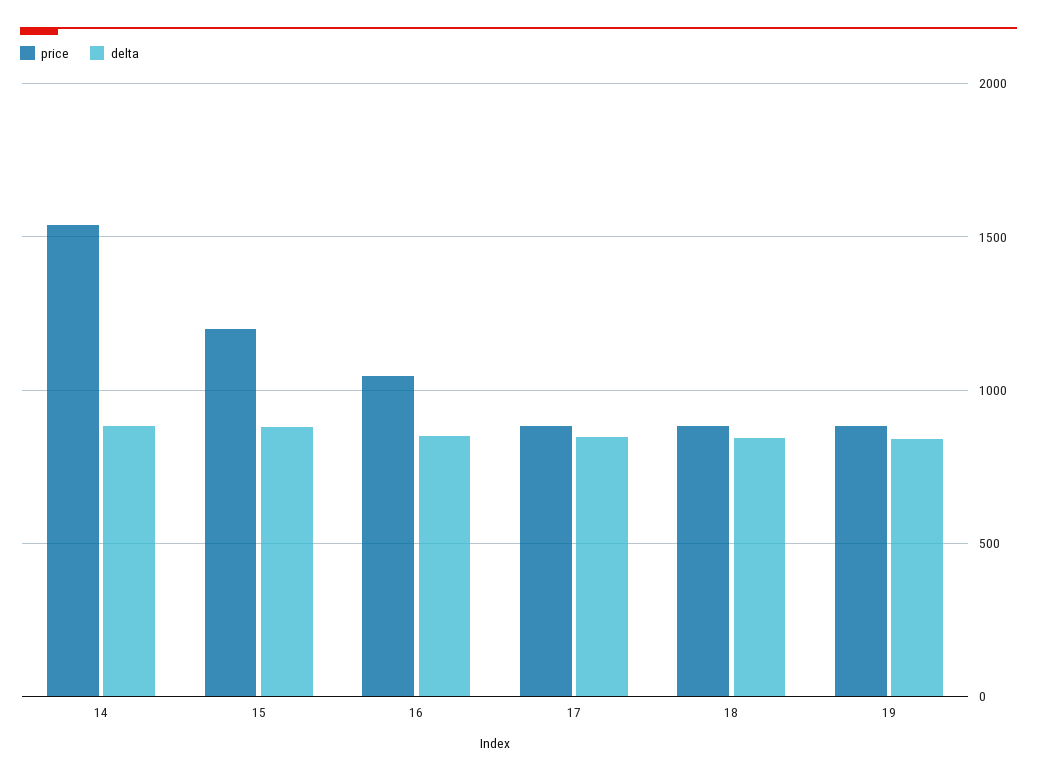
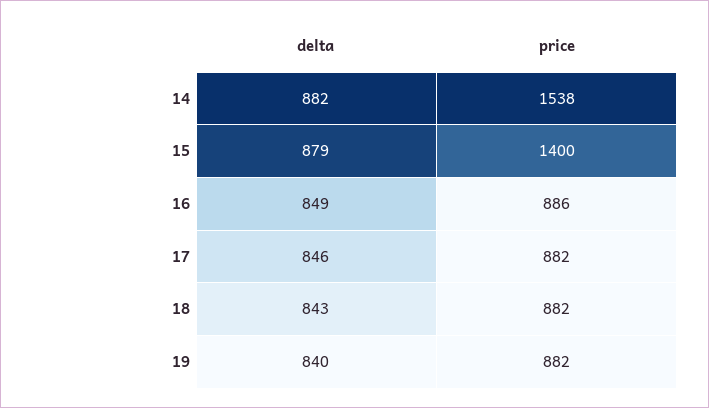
price, 15: 1200 -> 1400
price, 16: 1050 -> 886

